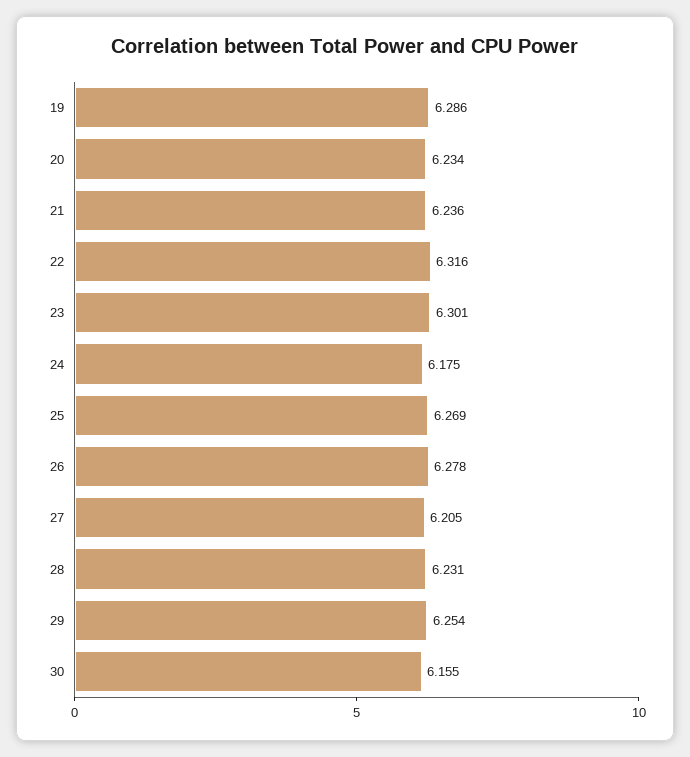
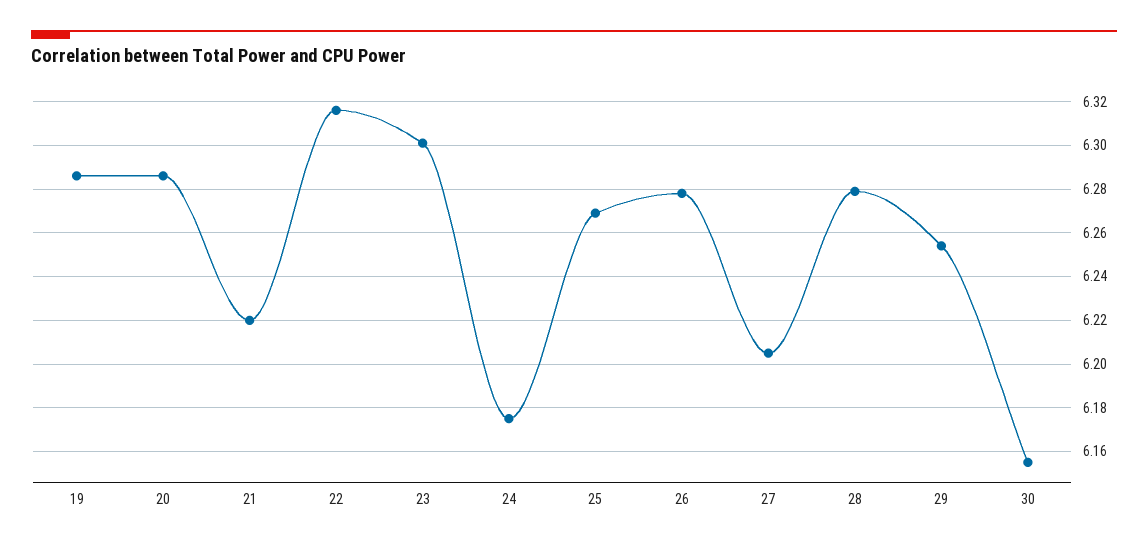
20: 6.234 -> 6.285
21: 6.236 -> 6.22
28: 6.231 -> 6.28

